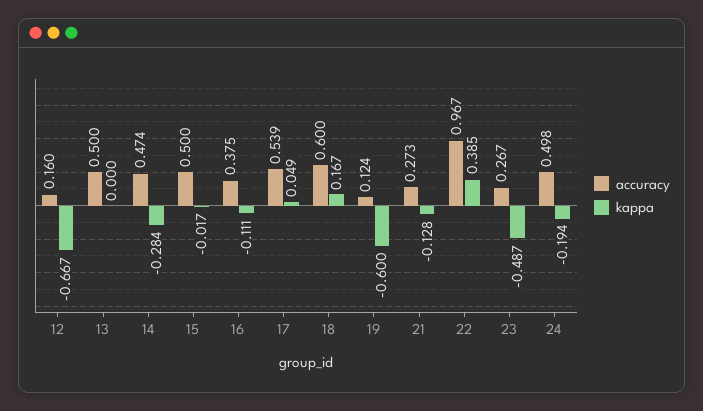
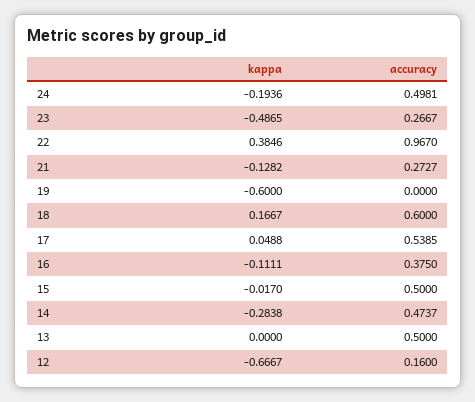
accuracy, 19: 0.124 -> 0

